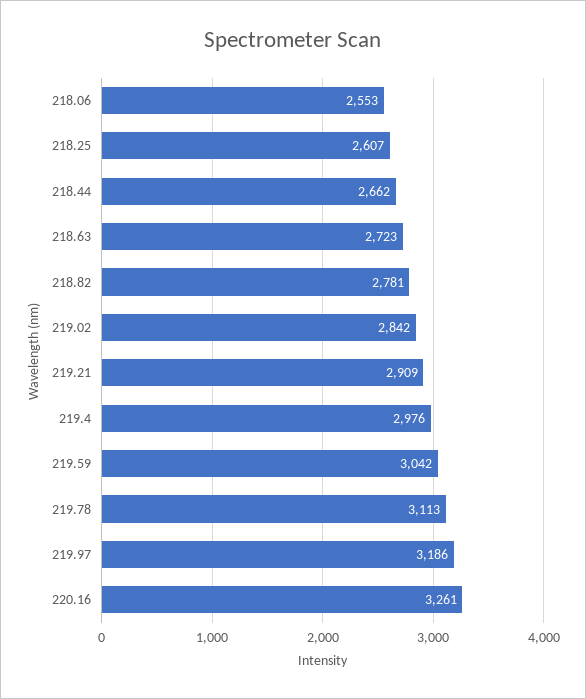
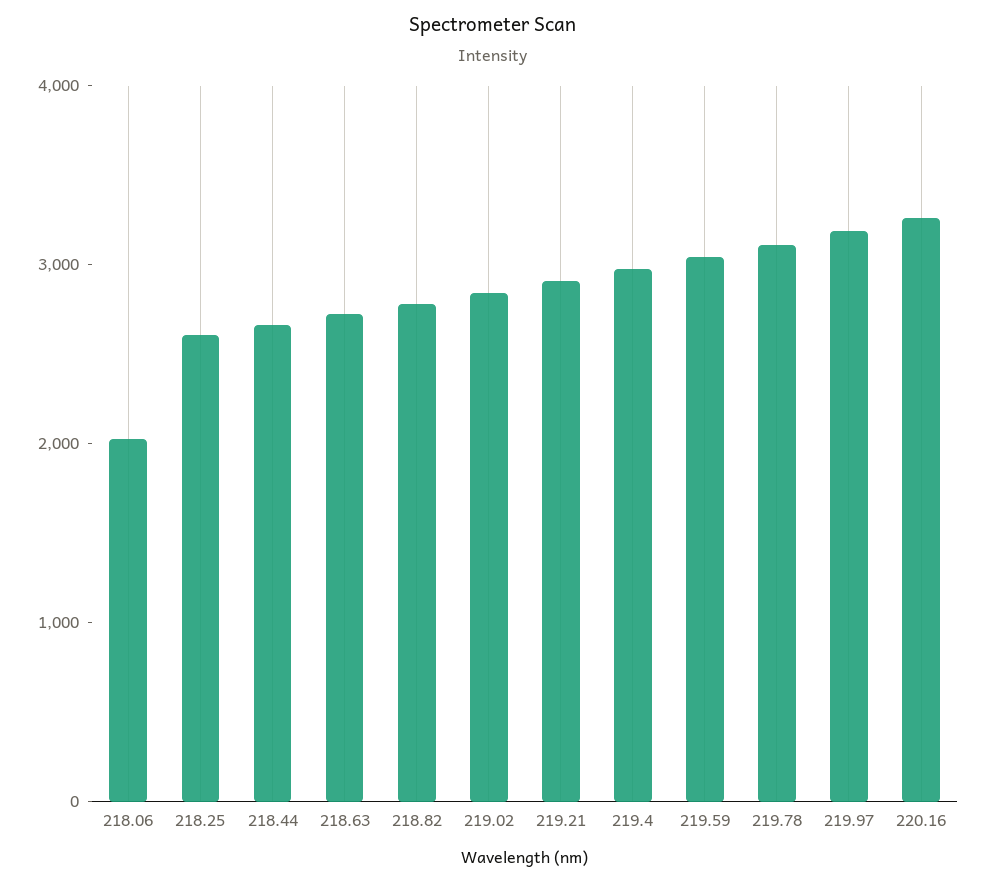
218.06: 2553 -> 2000

